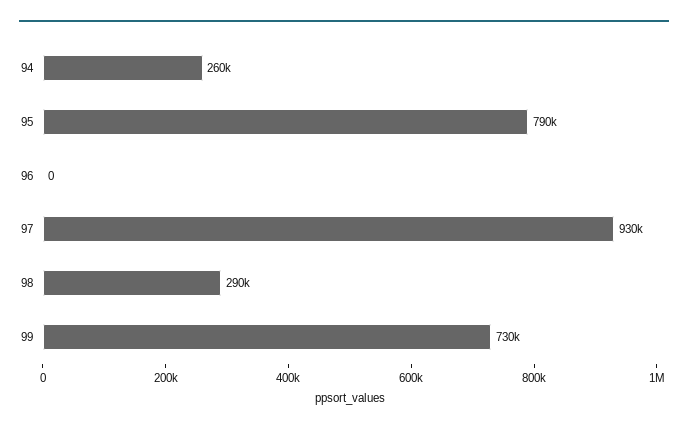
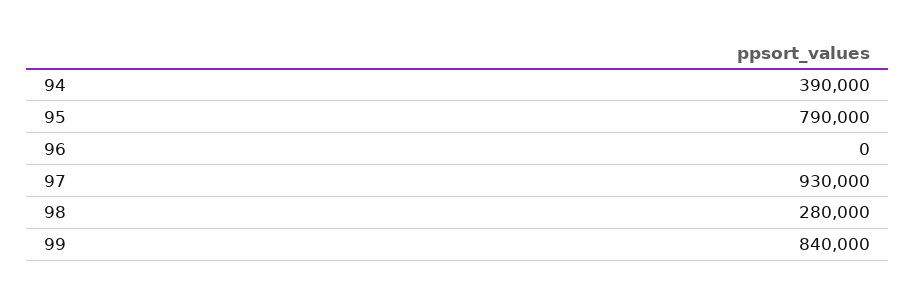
94: 260000 -> 390000
98: 290000 -> 280000
99: 730000 -> 840000

